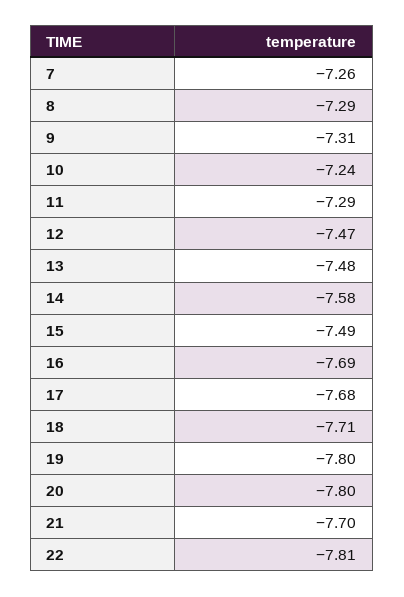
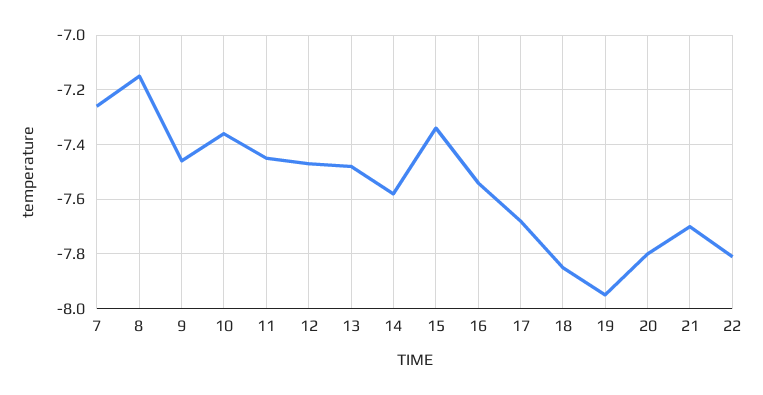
8: -7.29 -> -7.15
9: -7.31 -> -7.45
10: -7.24 -> -7.35
11: -7.29 -> -7.45
15: -7.49 -> -7.35
16: -7.69 -> -7.55
18: -7.71 -> -7.85
19: -7.8 -> -7.95

